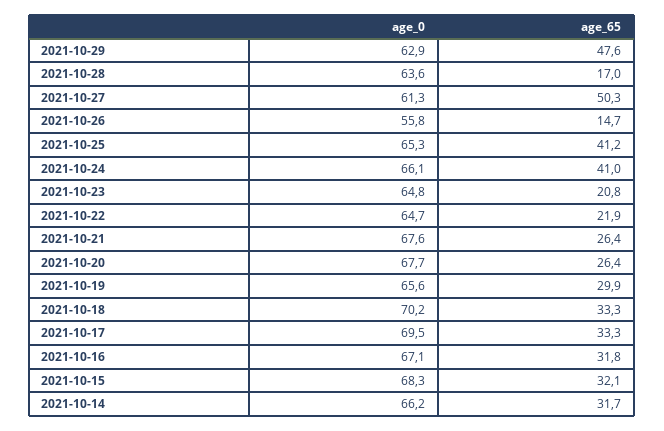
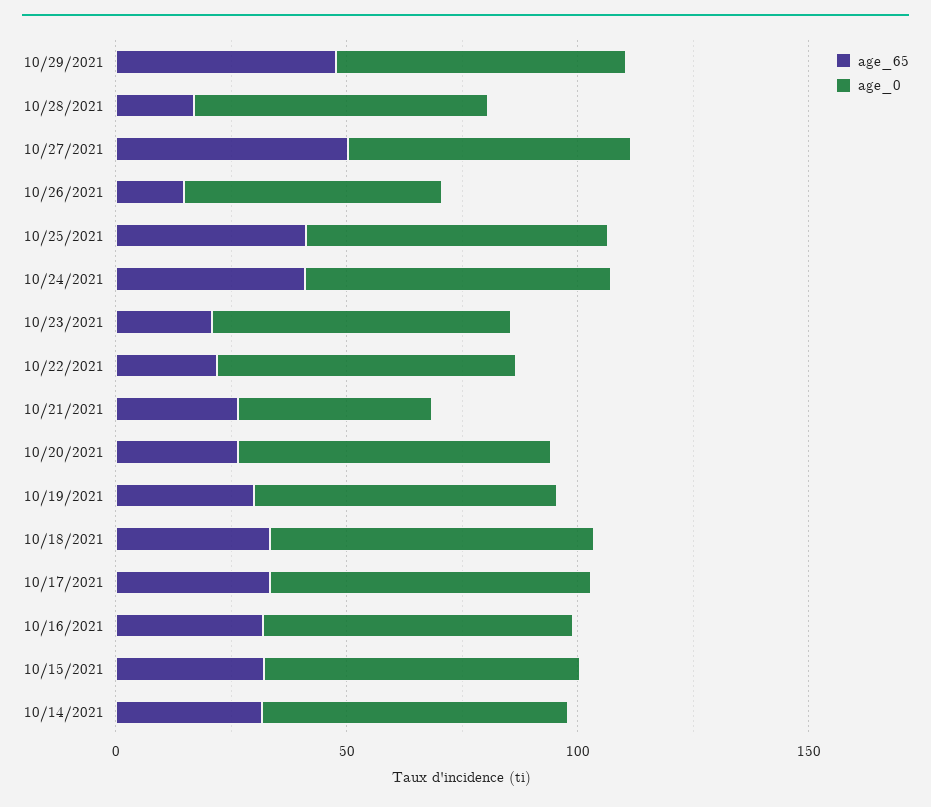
age_0, 2021-10-21: 67.6 -> 40

